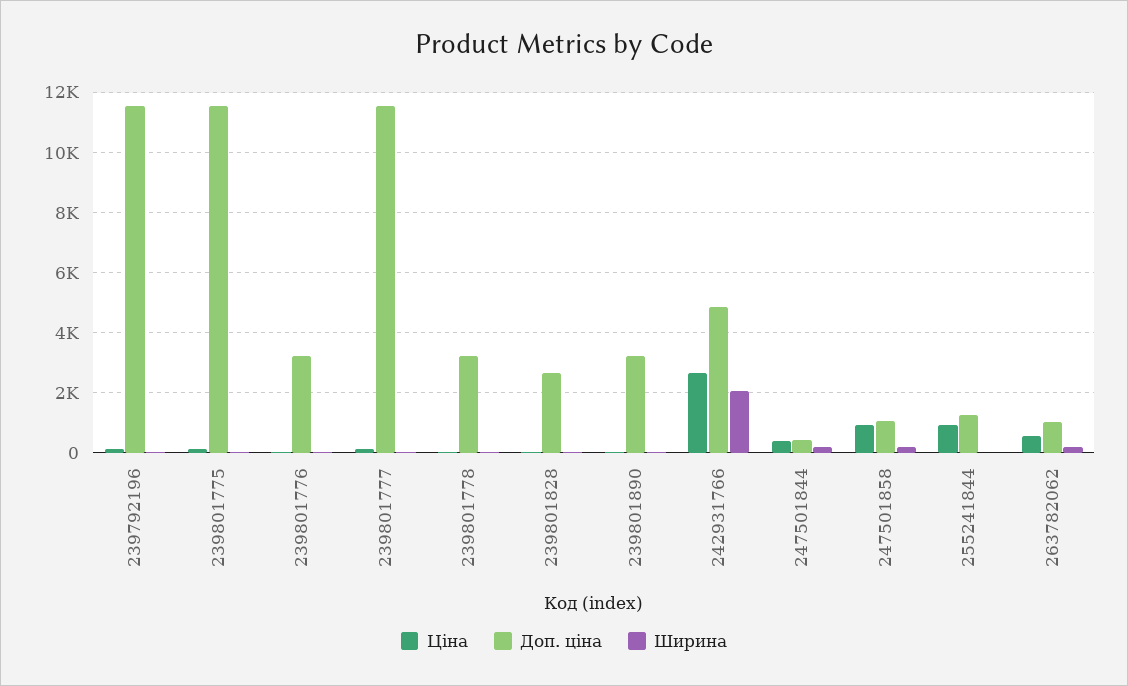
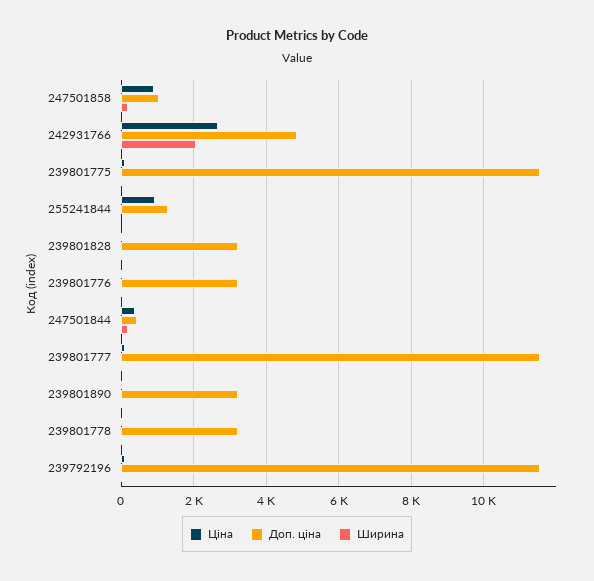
Доп. ціна, 239801828: 2600 -> 3200
Ціна, 263782062: 600 -> none
Доп. ціна, 263782062: 1000 -> none
Ширина, 263782062: 200 -> none

